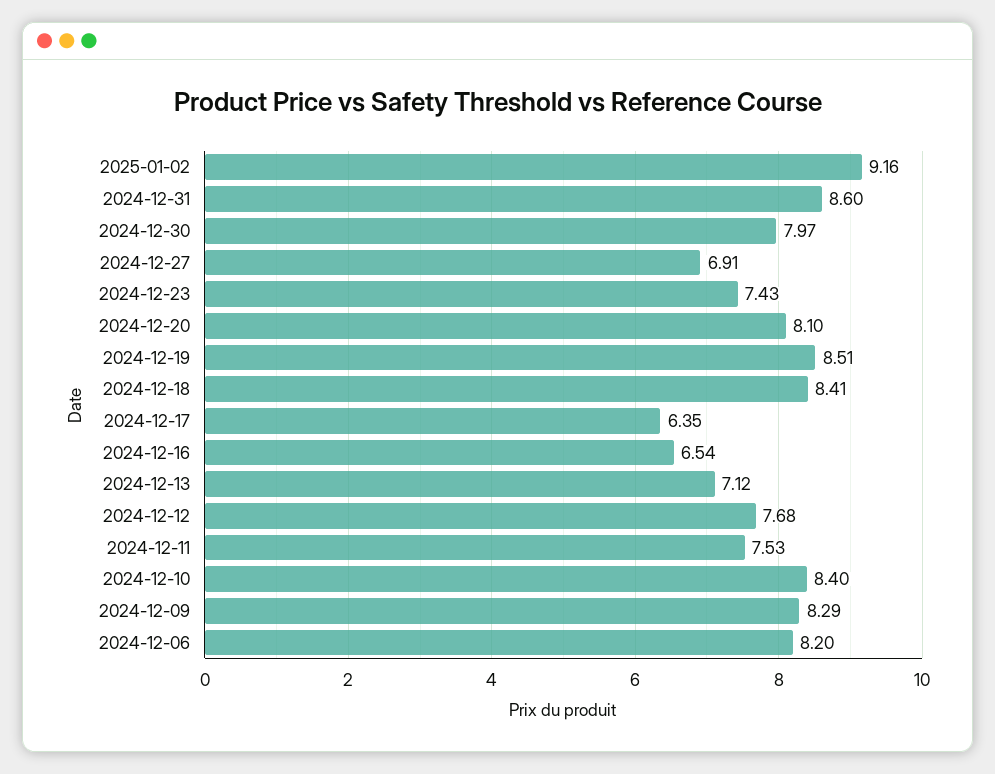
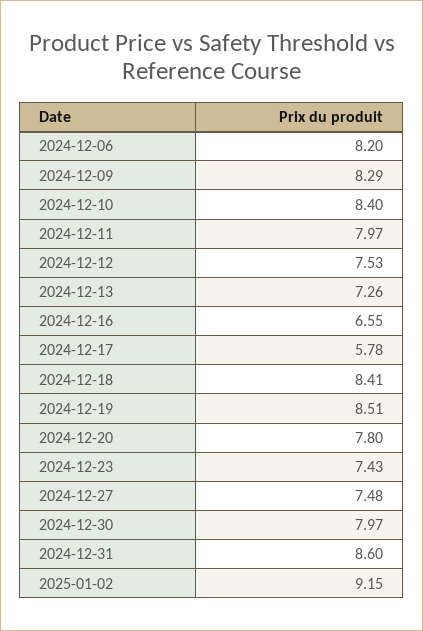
2025-01-02: 9.16 -> 9.15
2024-12-27: 6.91 -> 7.48
2024-12-20: 8.1 -> 7.8
2024-12-17: 6.35 -> 5.78
2024-12-16: 6.54 -> 6.55
2024-12-13: 7.12 -> 7.26
2024-12-12: 7.68 -> 7.53
2024-12-11: 7.53 -> 7.97

